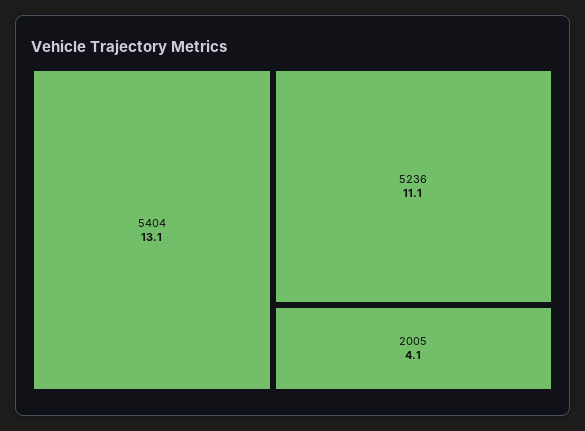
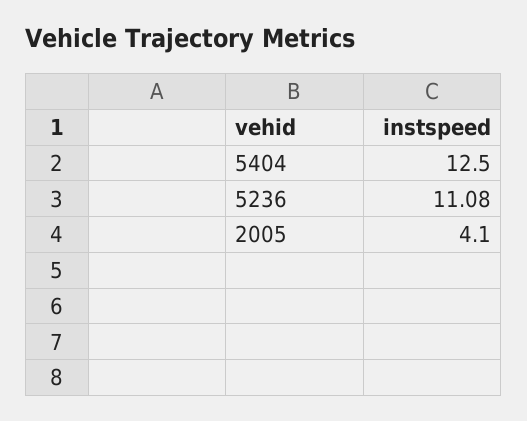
5404: 13.1 -> 12.5

